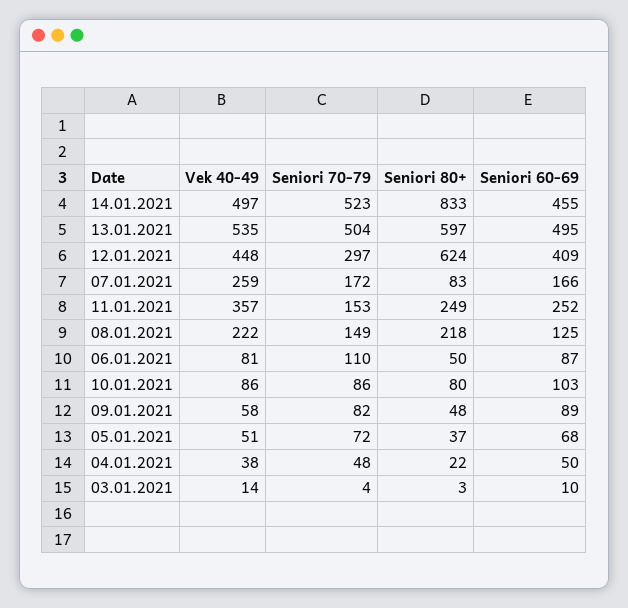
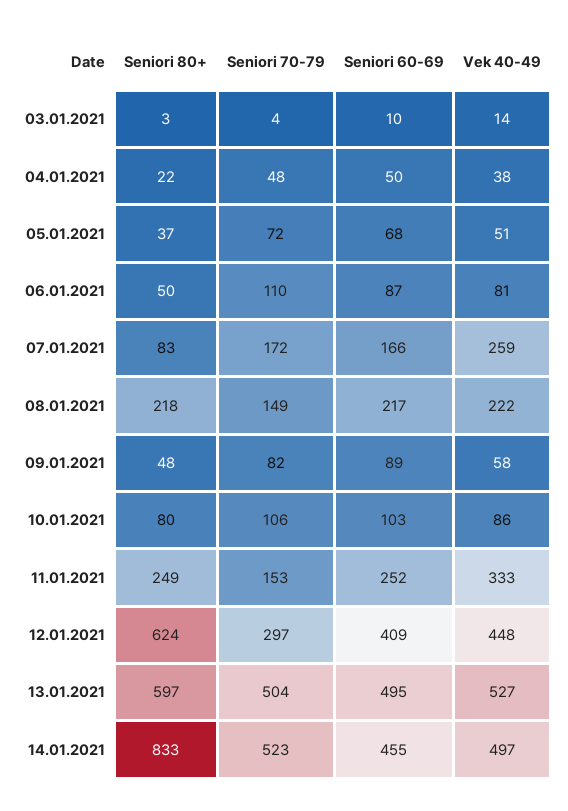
Vek 40-49, 13.01.2021: 535 -> 527
Vek 40-49, 11.01.2021: 357 -> 333
Seniori 60-69, 08.01.2021: 125 -> 217
Seniori 70-79, 10.01.2021: 86 -> 106

